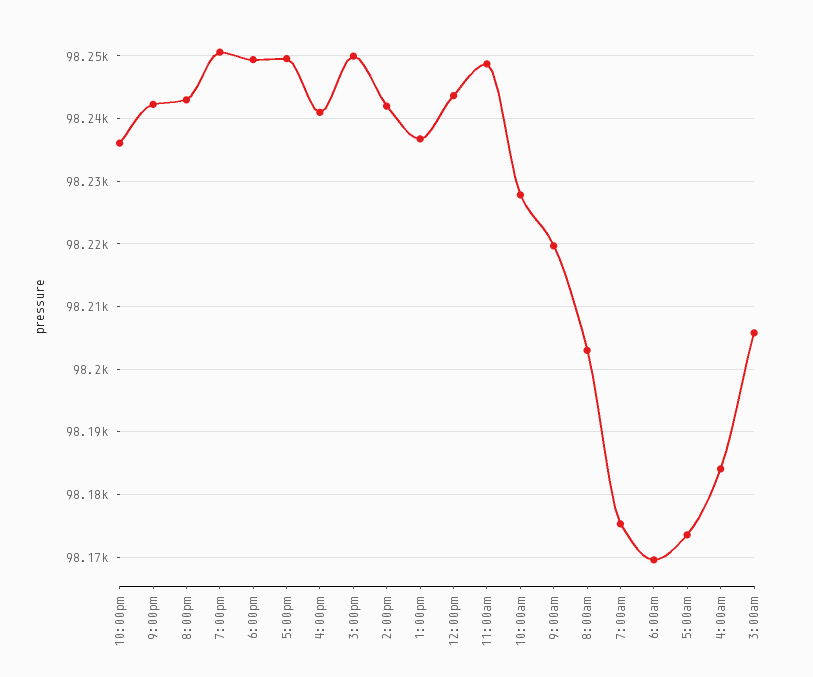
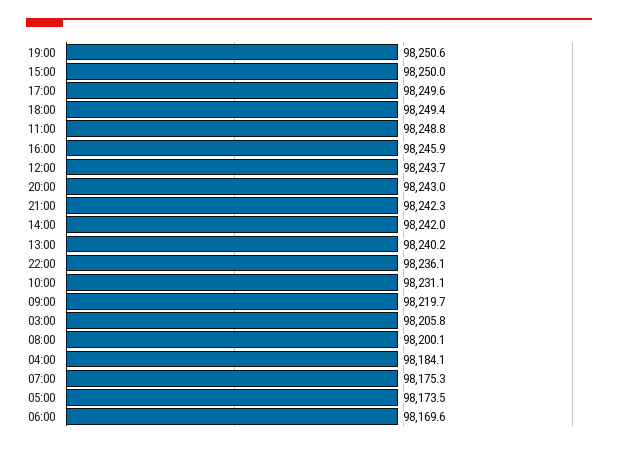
4:00pm: 98241 -> 98245.9
1:00pm: 98237 -> 98240.2
10:00am: 98228 -> 98231.1
8:00am: 98203 -> 98200.1

